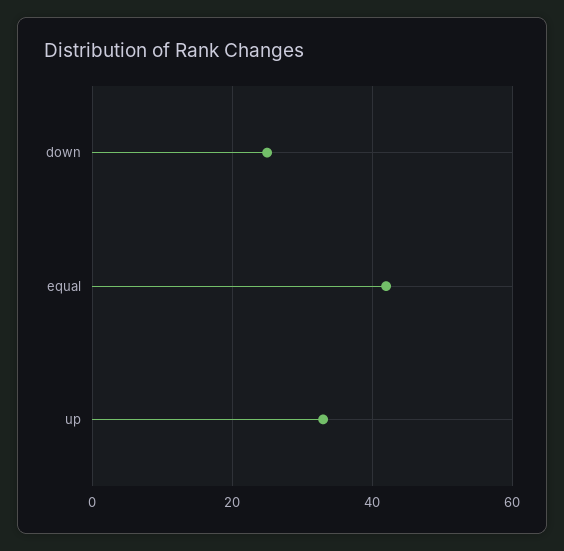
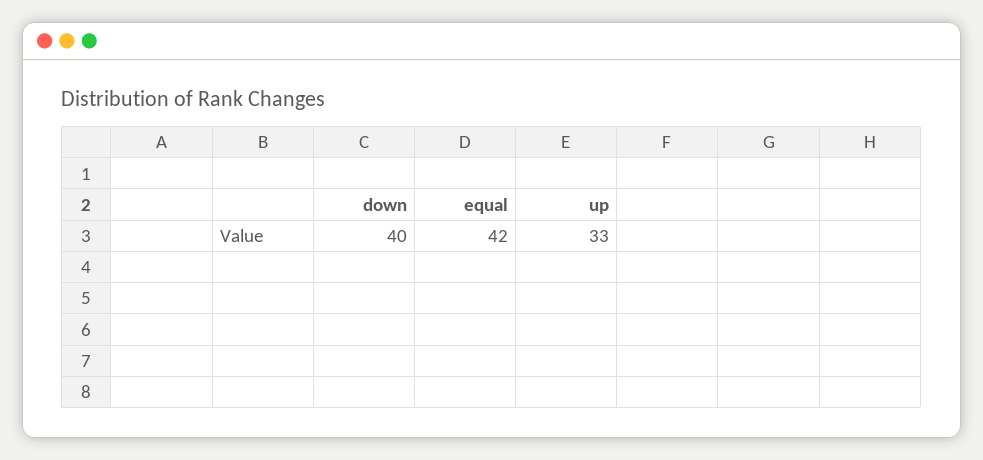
down: 25 -> 40

